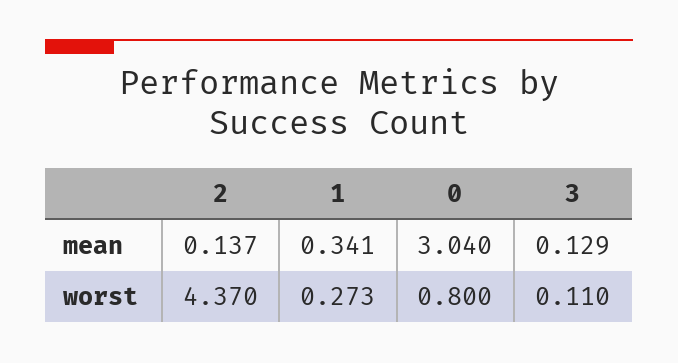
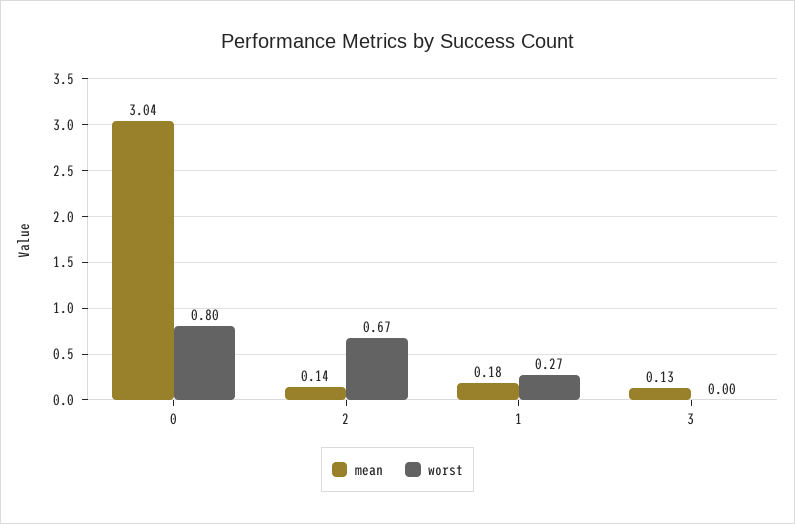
mean, 1: 0.341 -> 0.18
worst, 2: 4.37 -> 0.67
worst, 3: 0.11 -> 0

